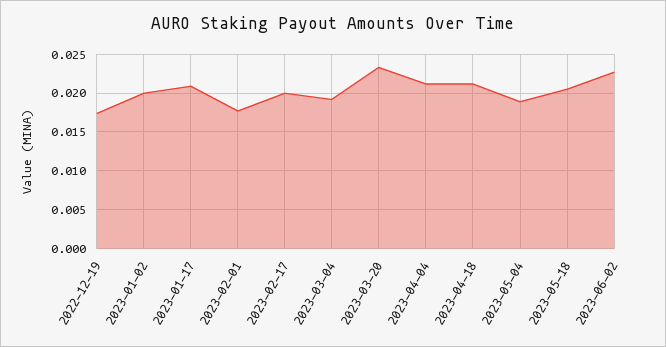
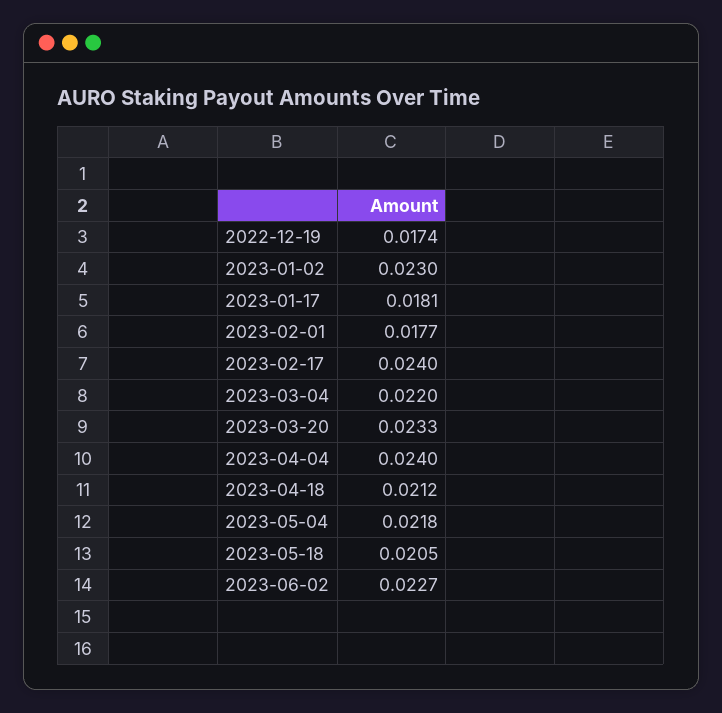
2023-01-02: 0.02 -> 0.023
2023-01-17: 0.021 -> 0.0181
2023-02-17: 0.02 -> 0.024
2023-03-04: 0.019 -> 0.022
2023-04-04: 0.021 -> 0.024
2023-05-04: 0.019 -> 0.0218

